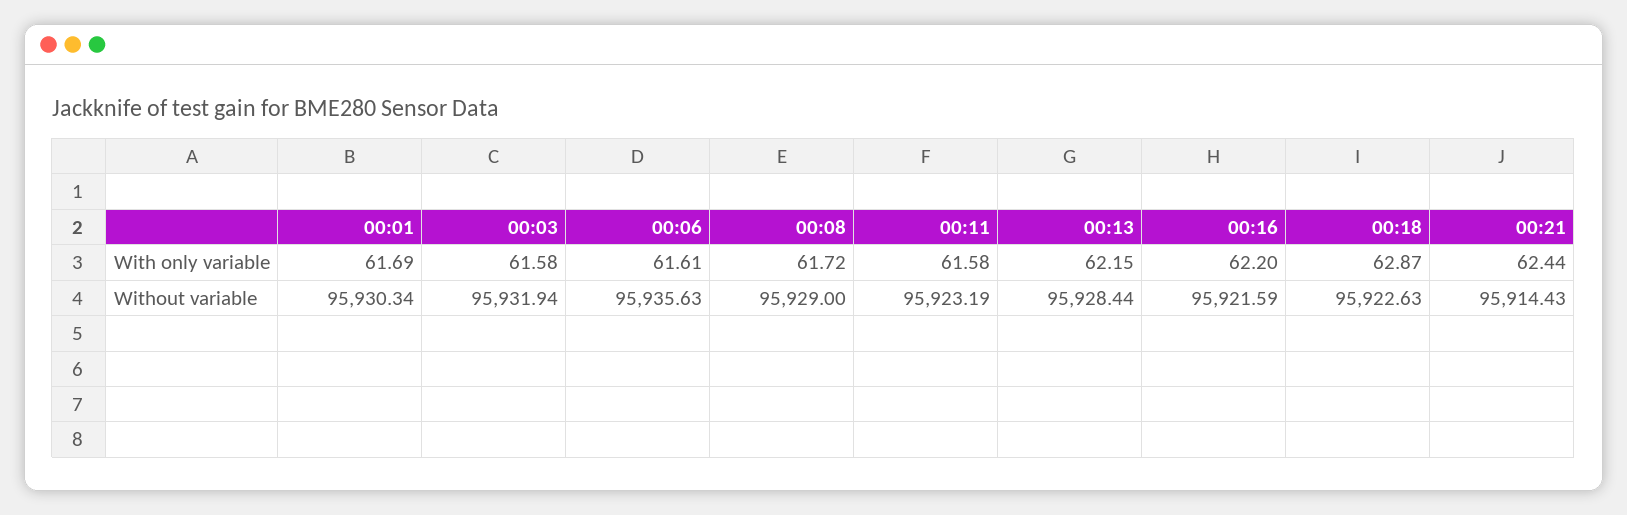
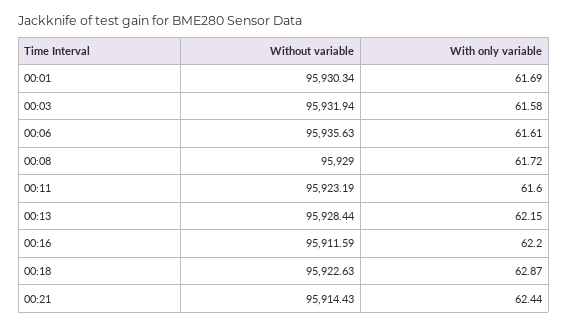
00:11, With only variable: 61.58 -> 61.6
00:16, Without variable: 95921.59 -> 95911.59

